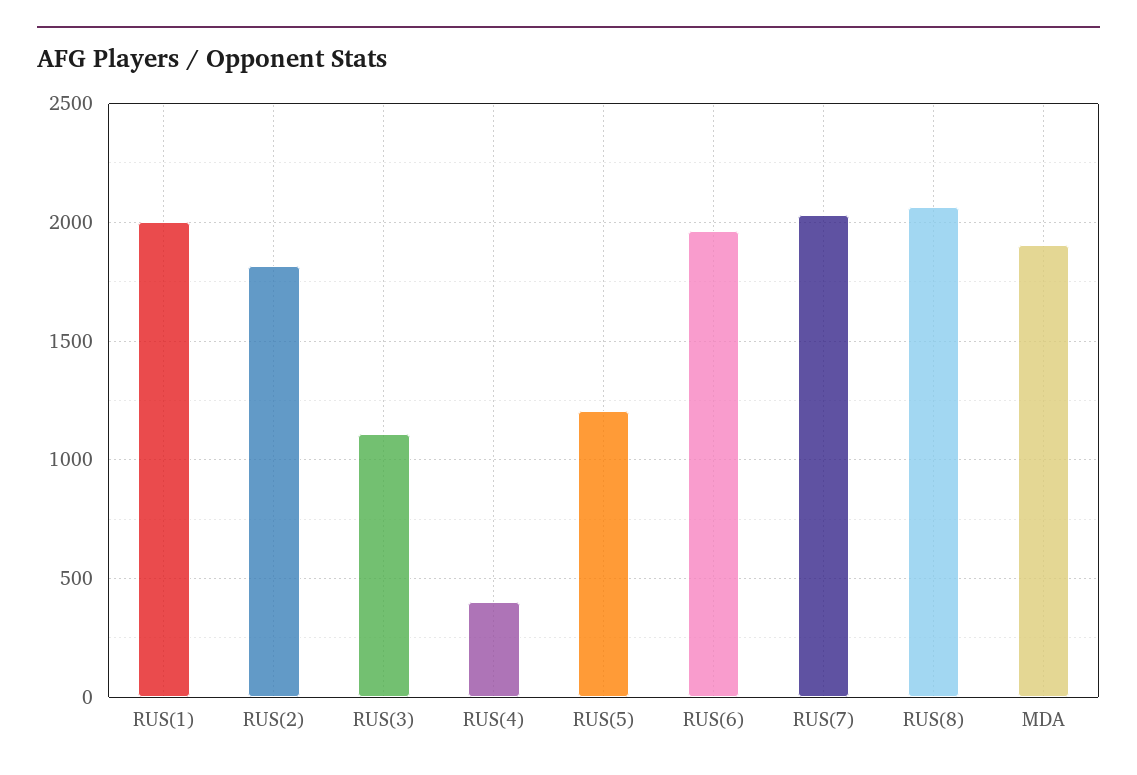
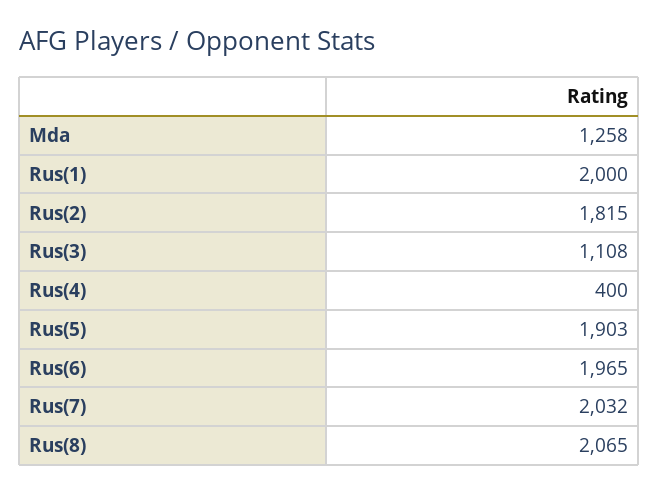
RUS(5): 1200 -> 1903
MDA: 1900 -> 1258

